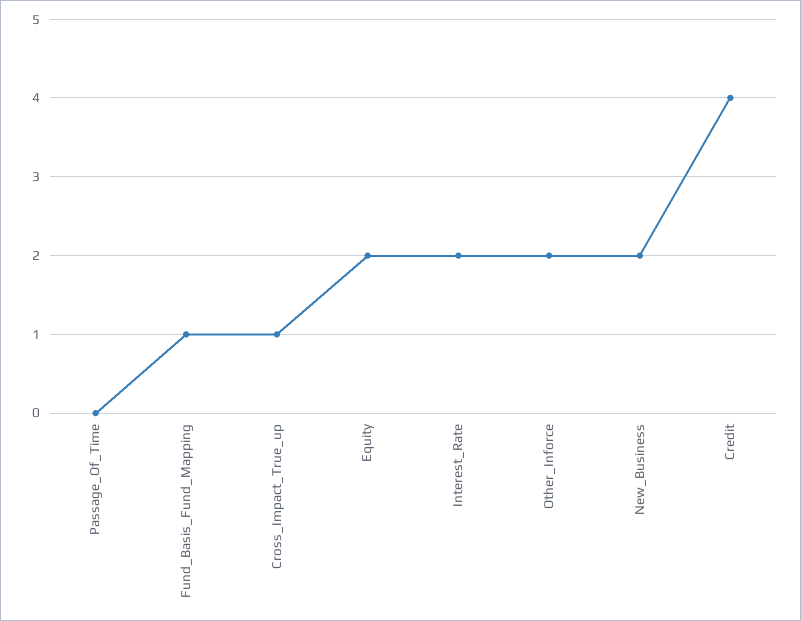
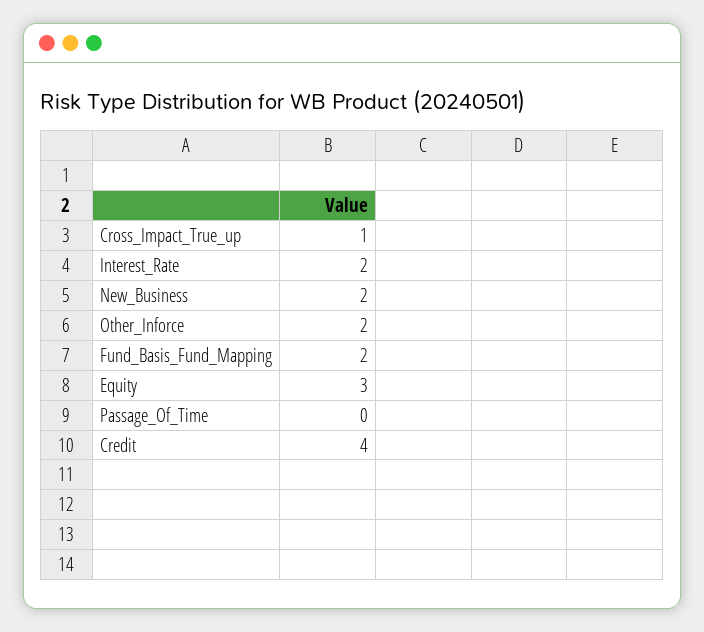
Fund_Basis_Fund_Mapping: 1 -> 2
Equity: 2 -> 3

